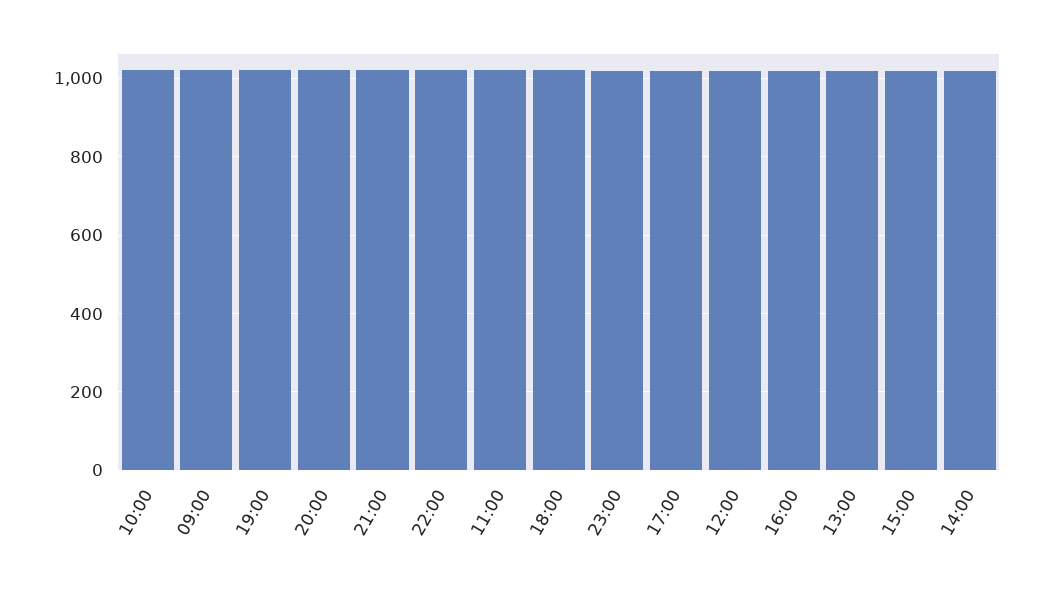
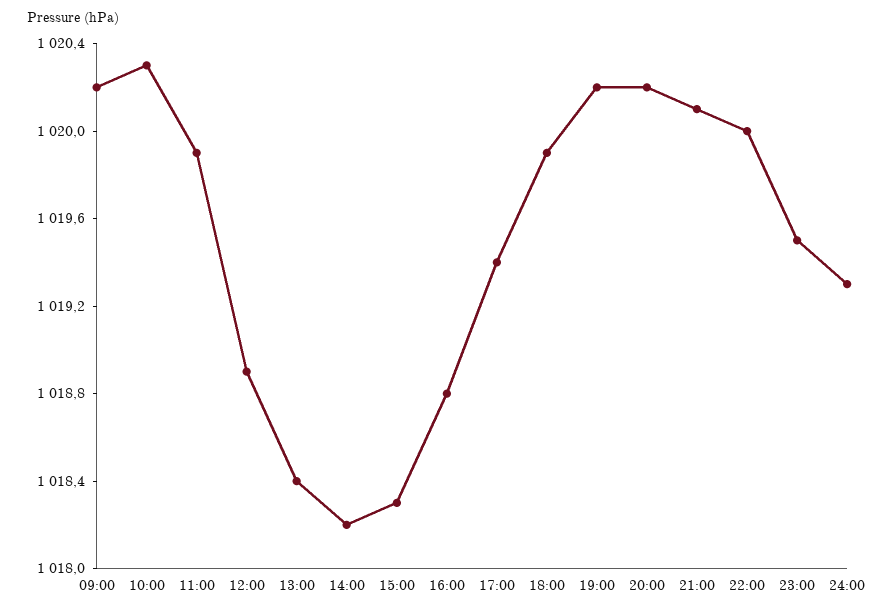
24:00: none -> 1019.3

